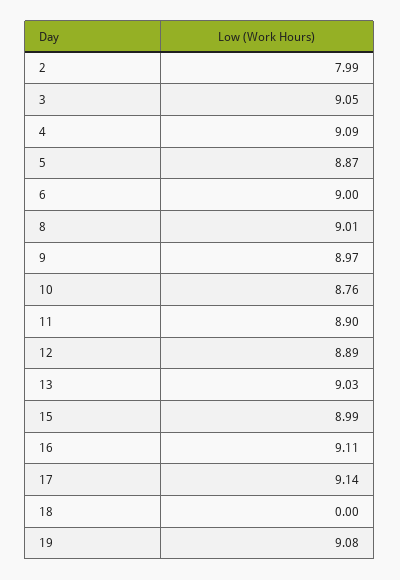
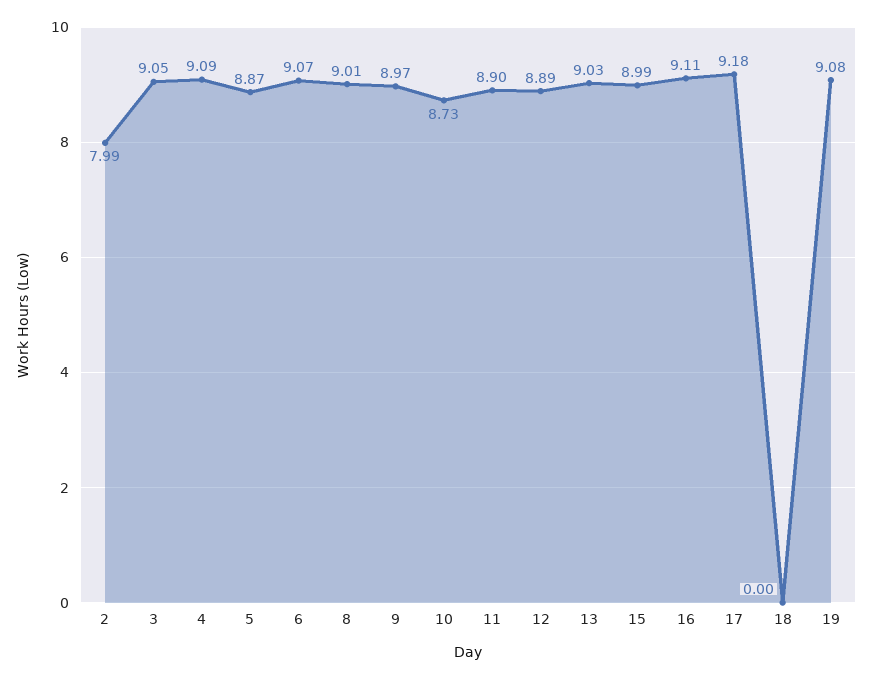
6: 9 -> 9.07
10: 8.76 -> 8.73
17: 9.14 -> 9.18

